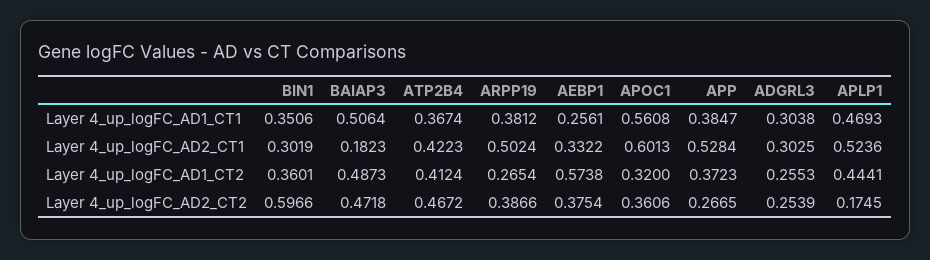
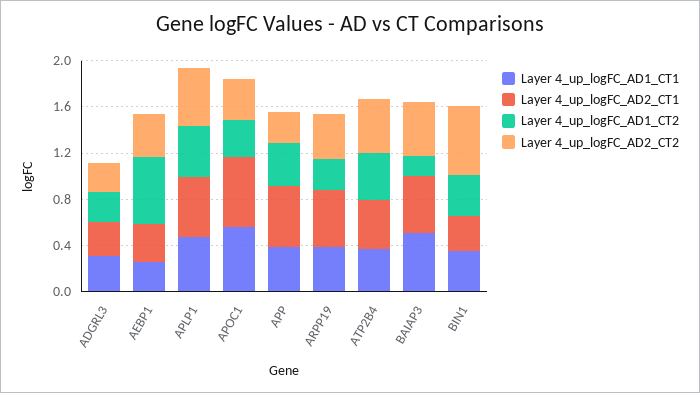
Layer 4_up_logFC_AD2_CT1, BAIAP3: 0.1823 -> 0.5
Layer 4_up_logFC_AD1_CT2, BAIAP3: 0.4873 -> 0.2
Layer 4_up_logFC_AD2_CT2, APLP1: 0.1745 -> 0.5

